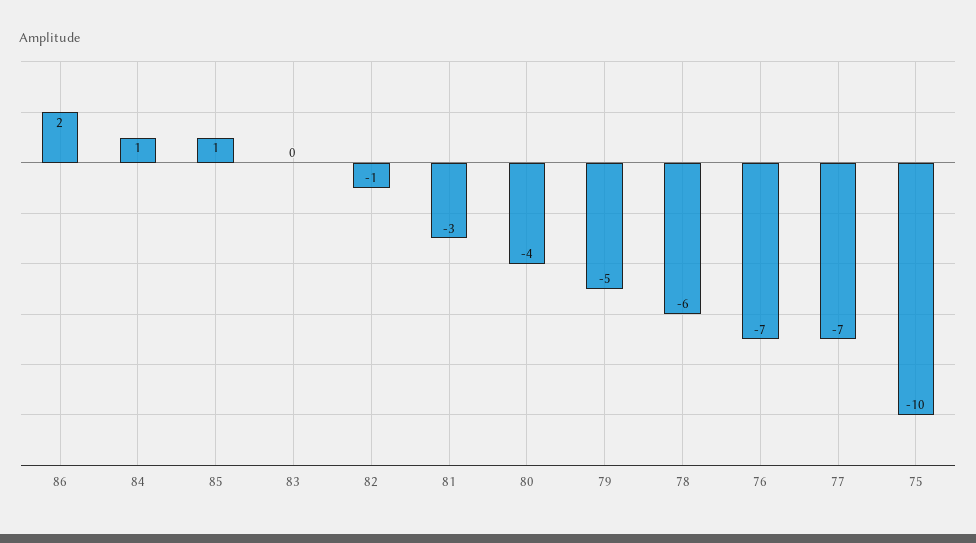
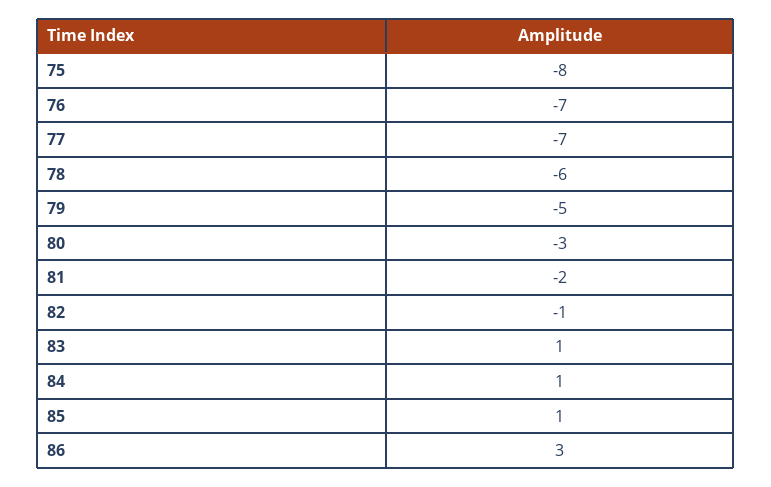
86: 2 -> 3
83: 0 -> 1
81: -3 -> -2
80: -4 -> -3
75: -10 -> -8

